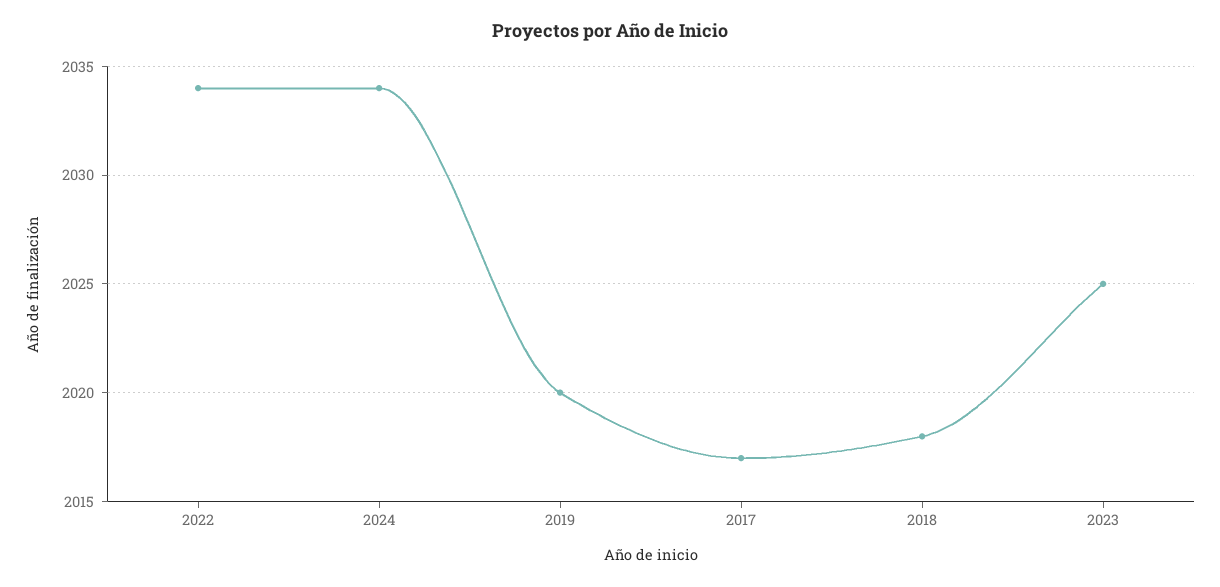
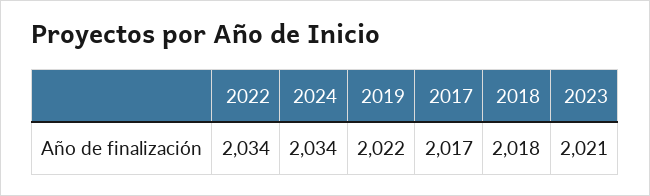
2019: 2020 -> 2022
2023: 2025 -> 2021

